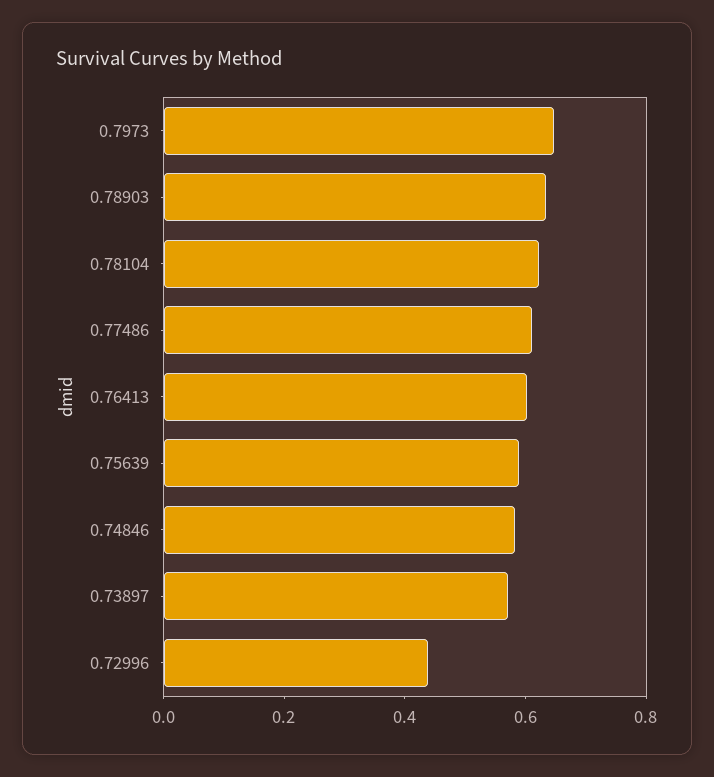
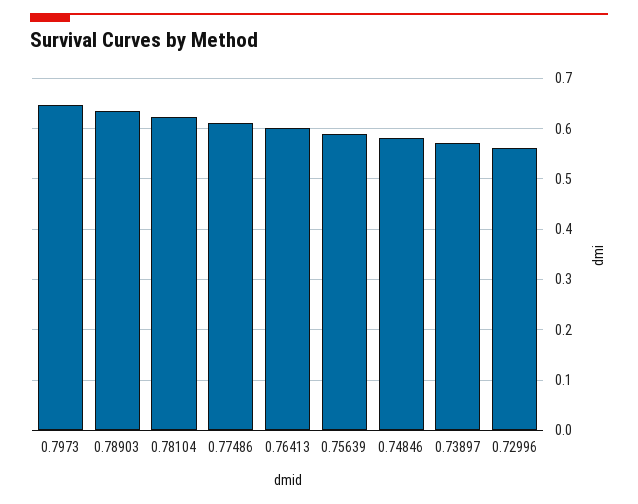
0.72996: 0.45 -> 0.56

